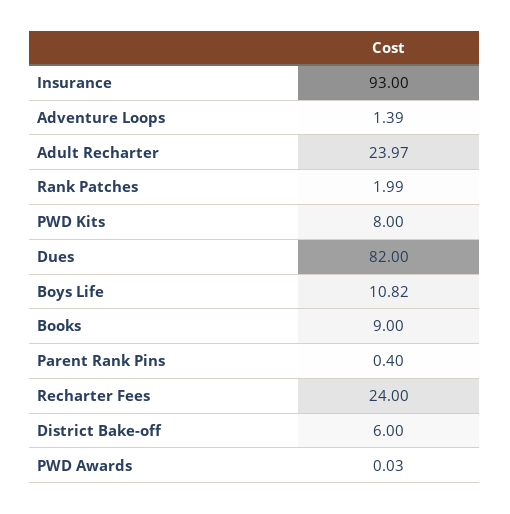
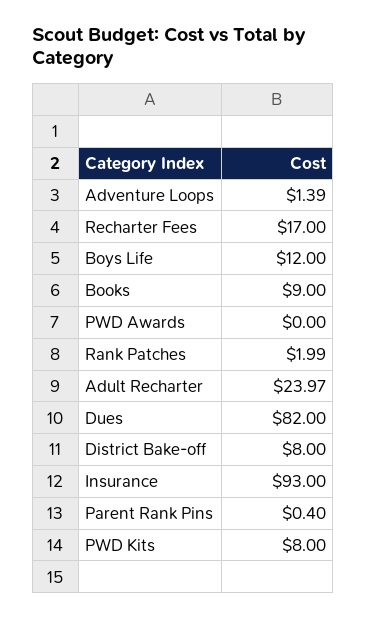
Boys Life: 10.82 -> 12
Recharter Fees: 24 -> 17
District Bake-off: 6 -> 8
PWD Awards: 0.03 -> 0

